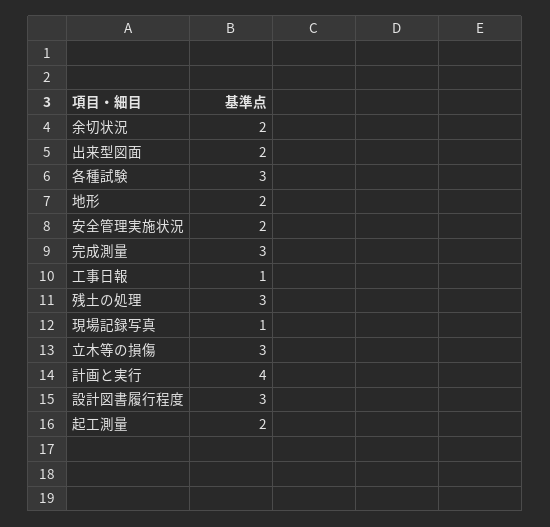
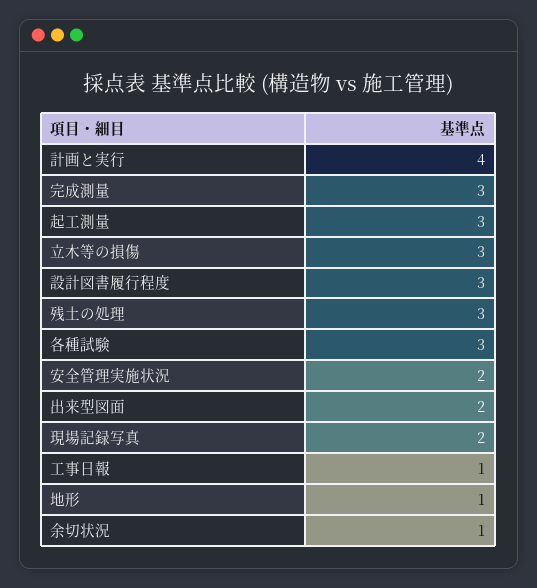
余切状況: 2 -> 1
地形: 2 -> 1
現場記録写真: 1 -> 2
起工測量: 2 -> 3

